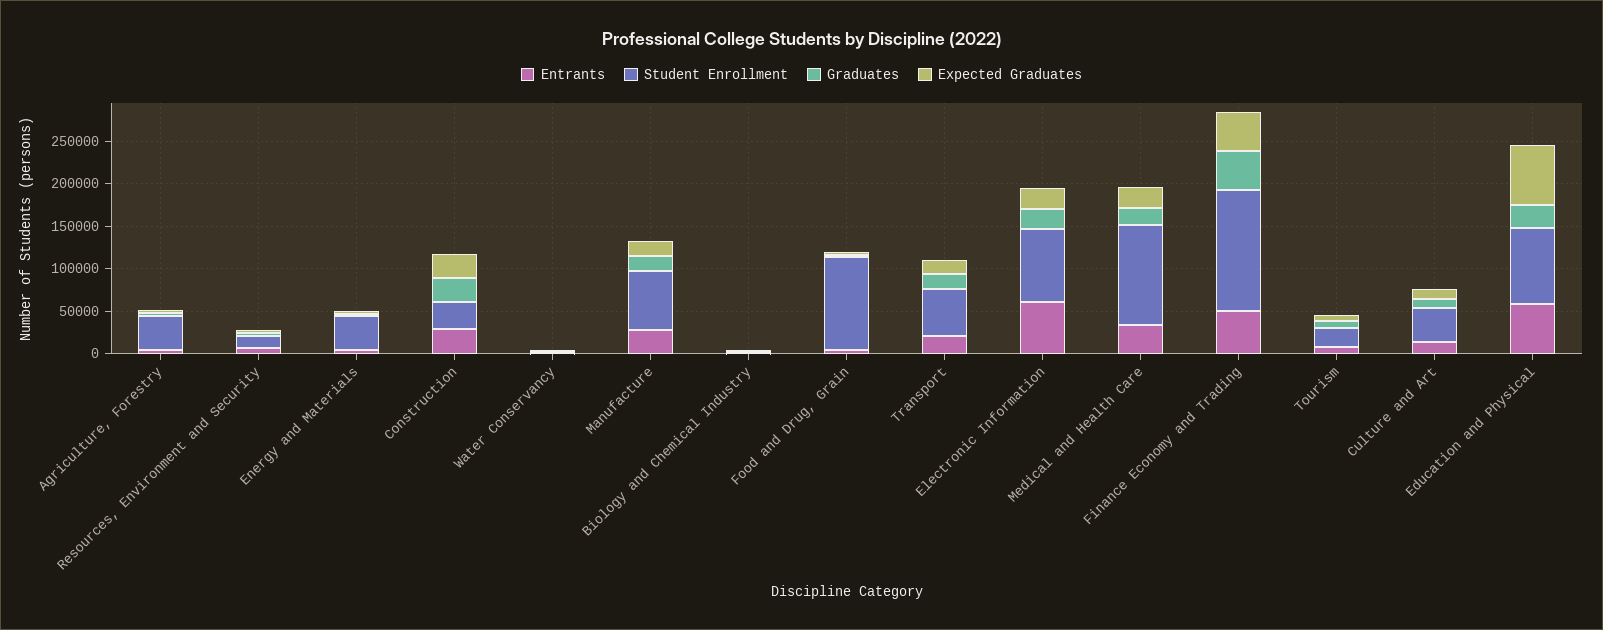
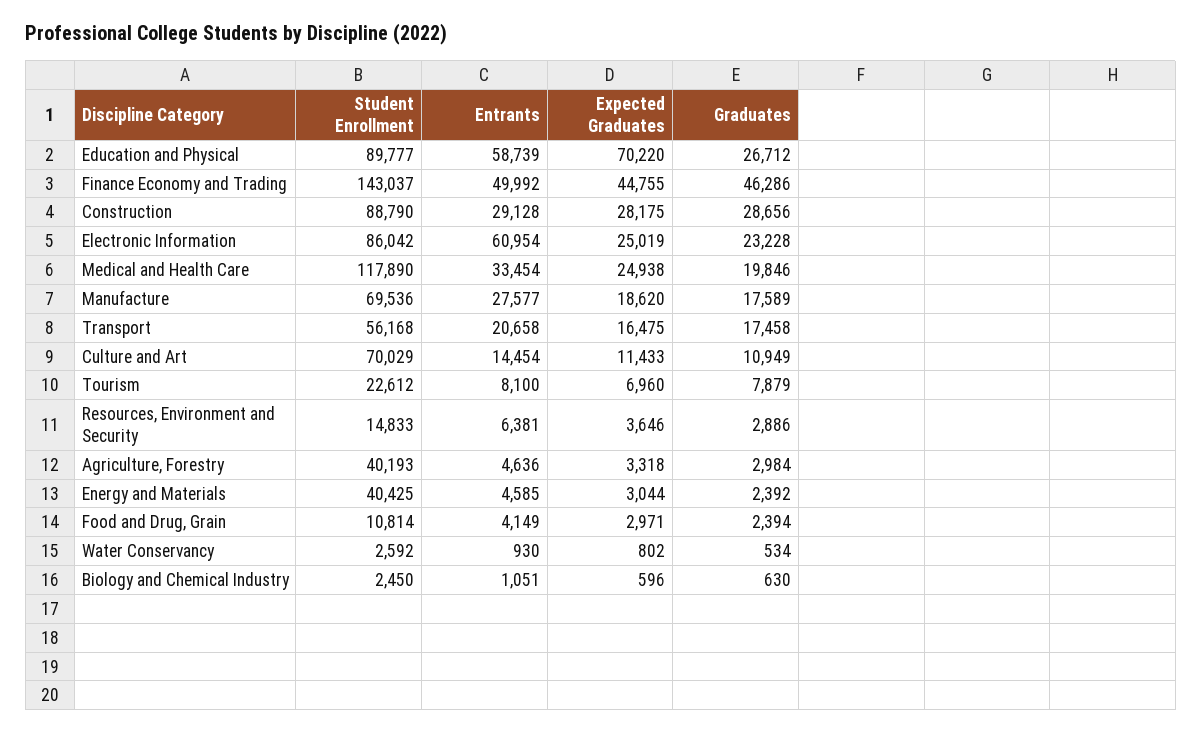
Student Enrollment, Construction: 30000 -> 88790
Student Enrollment, Food and Drug, Grain: 110000 -> 10814
Student Enrollment, Culture and Art: 40000 -> 70029

